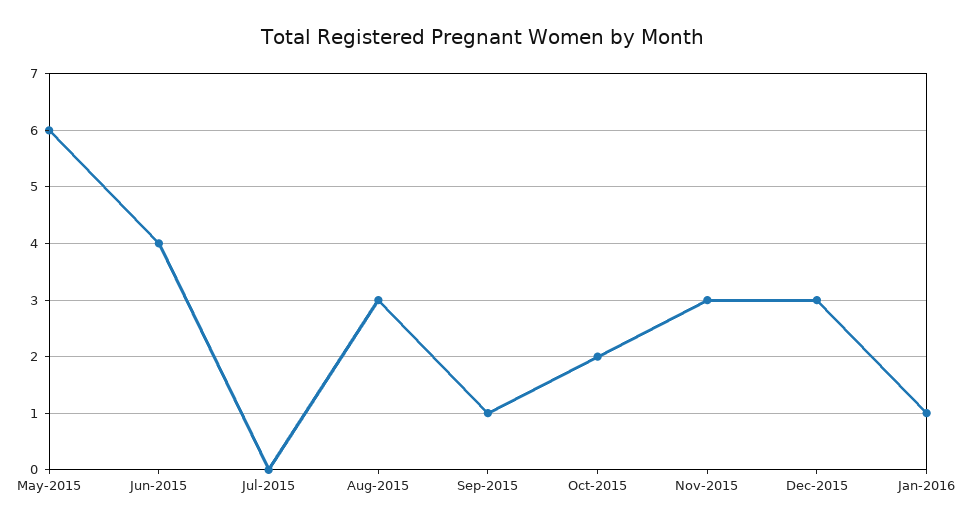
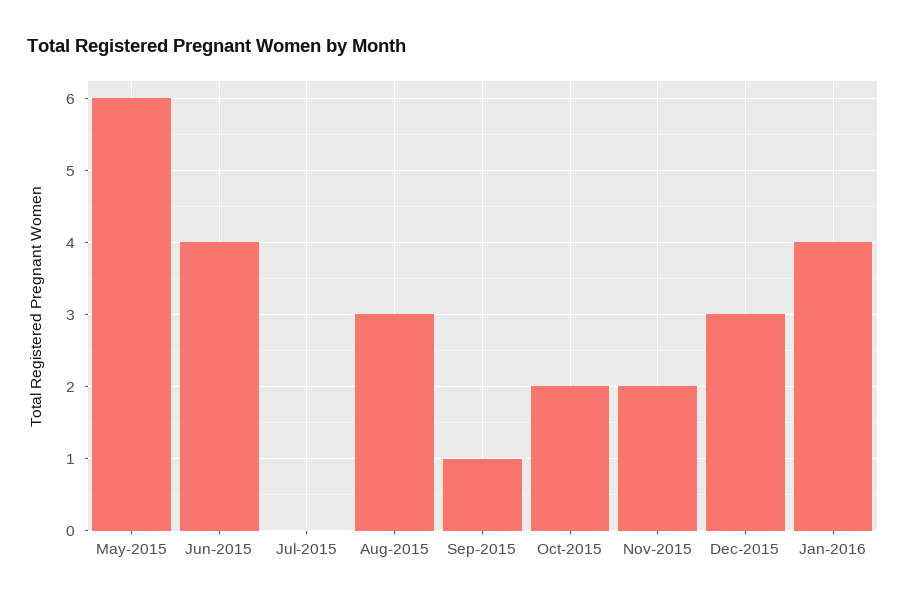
Nov-2015: 3 -> 2
Jan-2016: 1 -> 4

